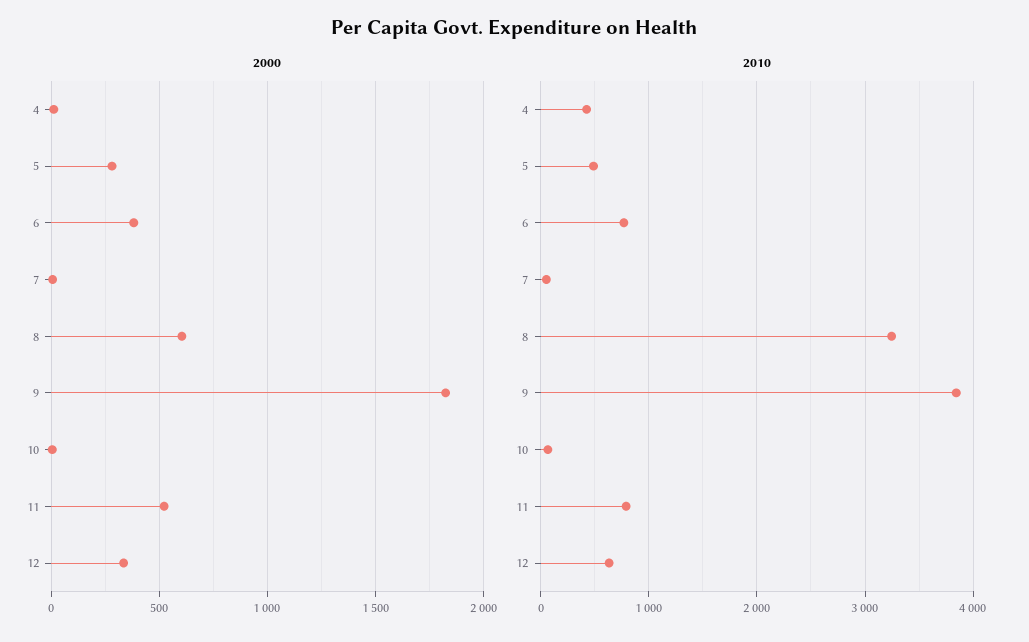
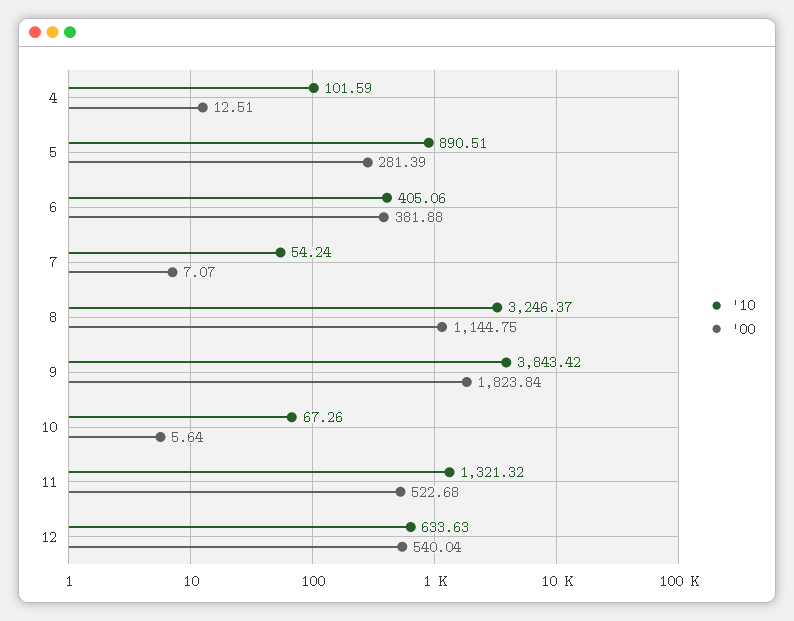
2000, 8: 600 -> 1144.75
2000, 12: 350 -> 540.04
2010, 4: 400 -> 101.59
2010, 5: 500 -> 890.51
2010, 6: 800 -> 405.06
2010, 11: 800 -> 1321.32

